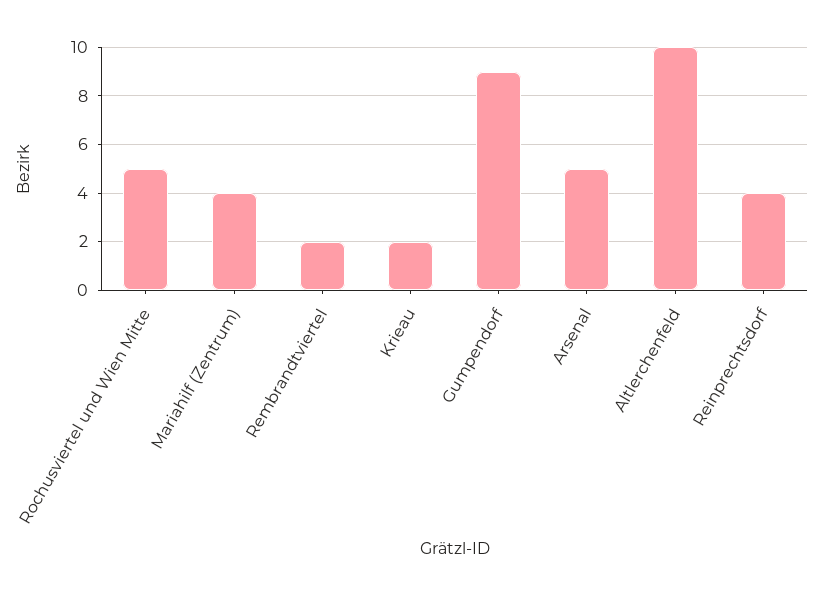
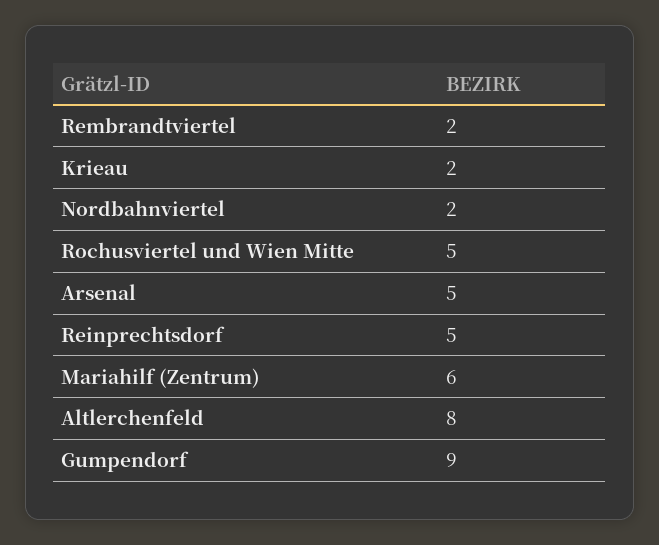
Mariahilf (Zentrum): 4 -> 6
Altlerchenfeld: 10 -> 8
Reinprechtsdorf: 4 -> 5
Nordbahnviertel: none -> 2

